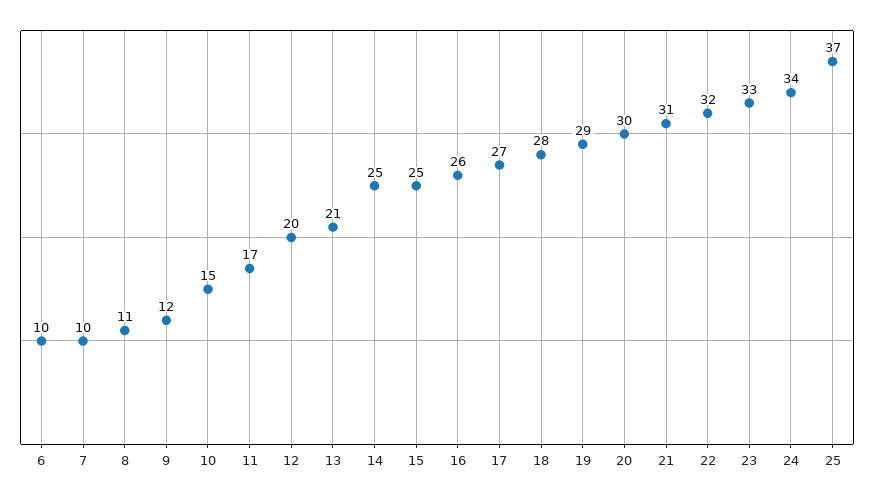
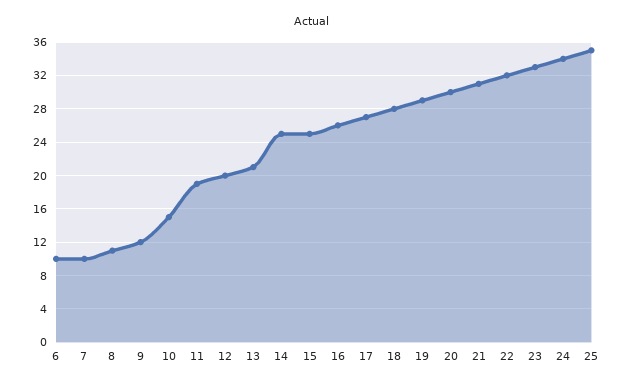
11: 17 -> 19
25: 37 -> 35

